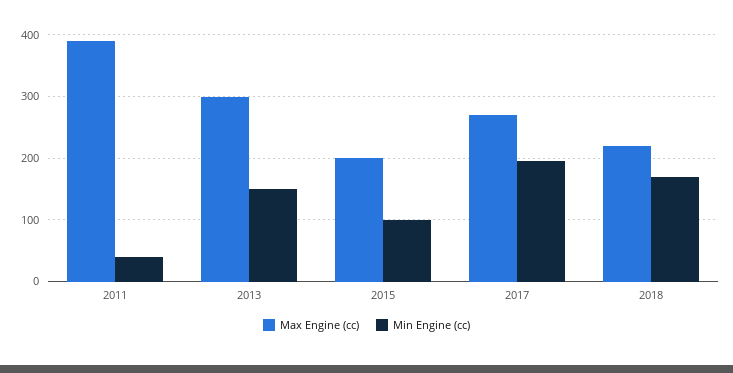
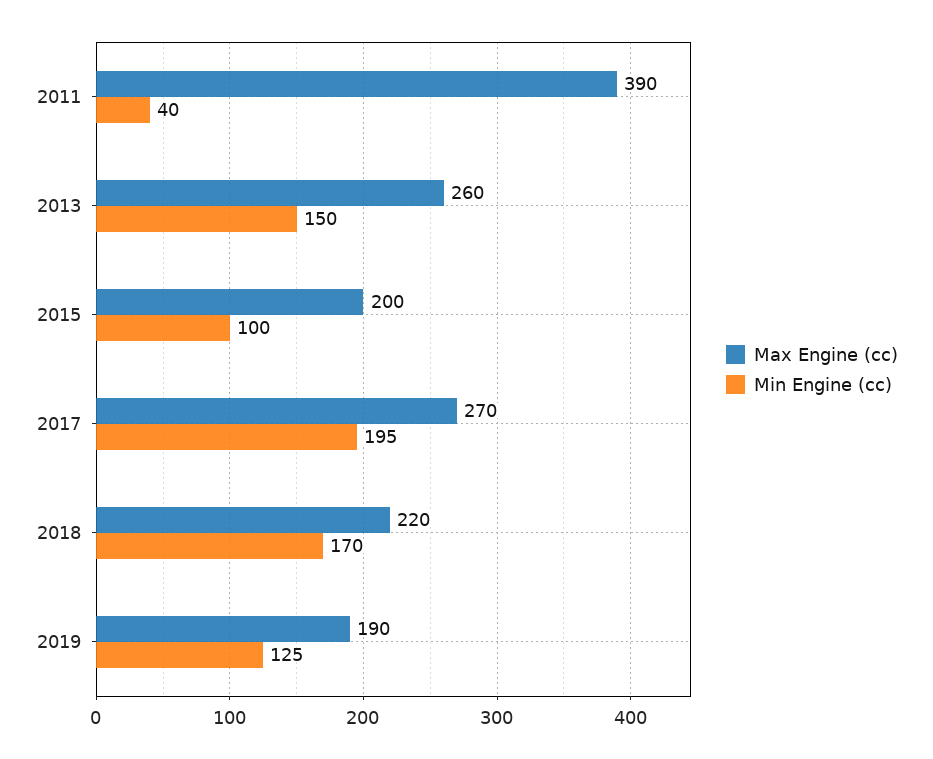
Max Engine (cc), 2013: 300 -> 260
Max Engine (cc), 2019: none -> 190
Min Engine (cc), 2019: none -> 125

